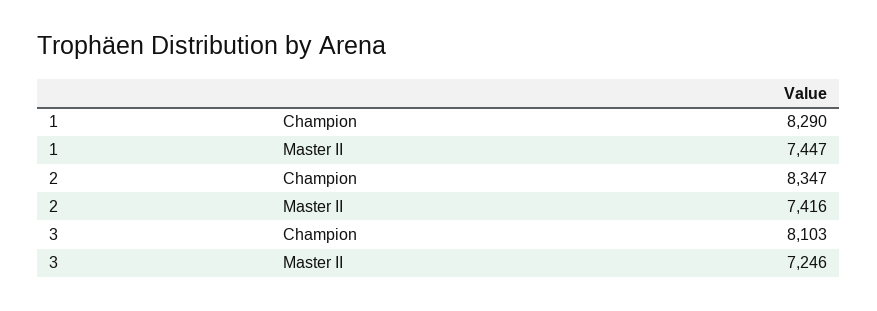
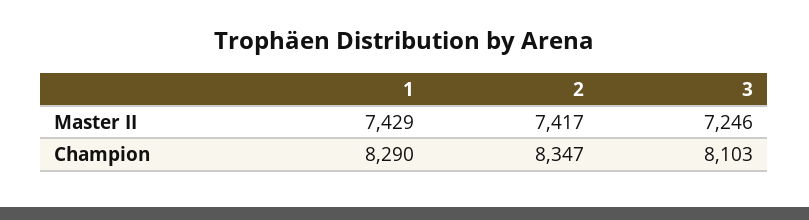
1, Master II: 7447 -> 7429
2, Master II: 7416 -> 7417

